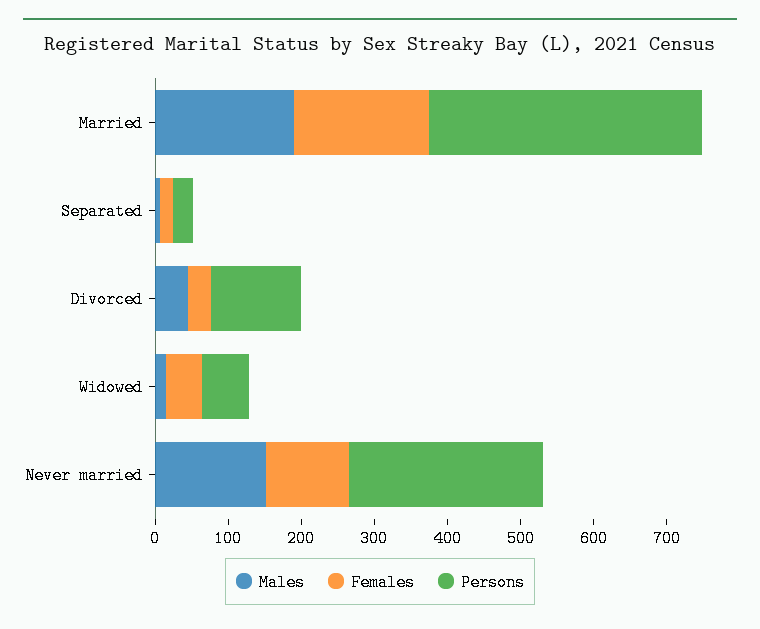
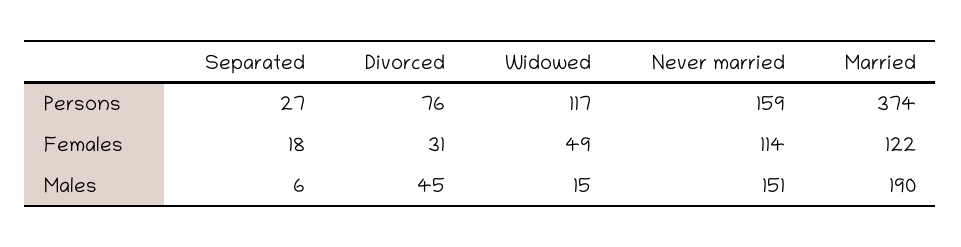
Females, Married: 180 -> 122
Persons, Divorced: 120 -> 76
Persons, Widowed: 60 -> 117
Persons, Never married: 260 -> 159

